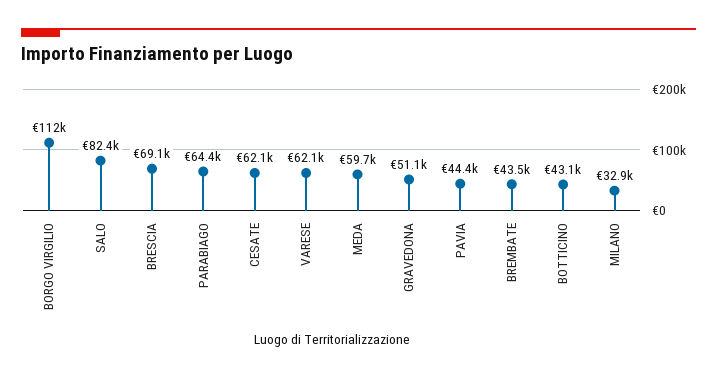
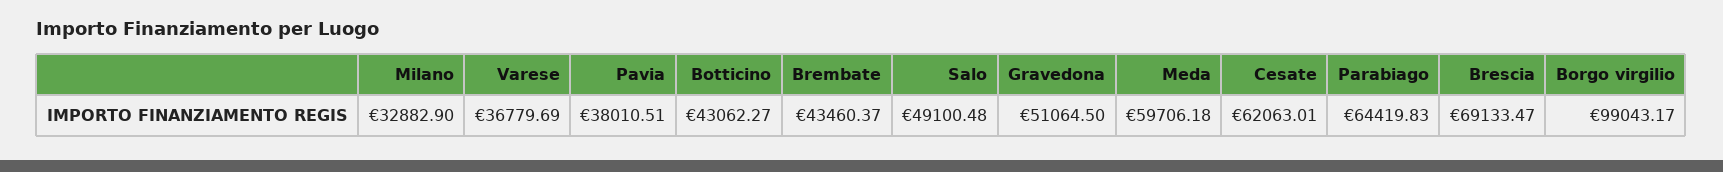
BORGO VIRGILIO: 112000 -> 99043.17
SALO: 82400 -> 49100.48
VARESE: 62100 -> 36779.69
PAVIA: 44400 -> 38010.51

